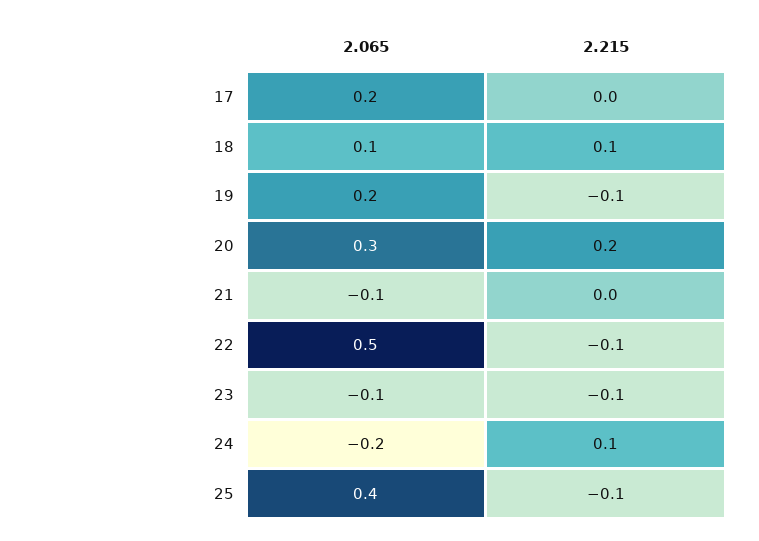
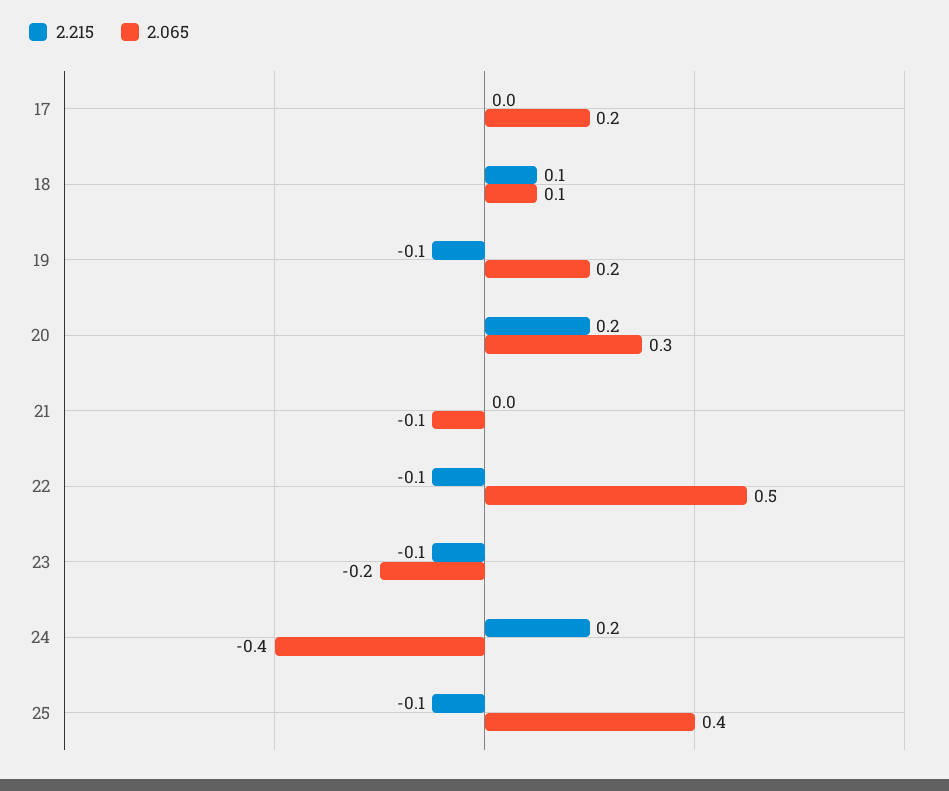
2.065, 23: -0.1 -> -0.2
2.065, 24: -0.2 -> -0.4
2.215, 24: 0.1 -> 0.2

